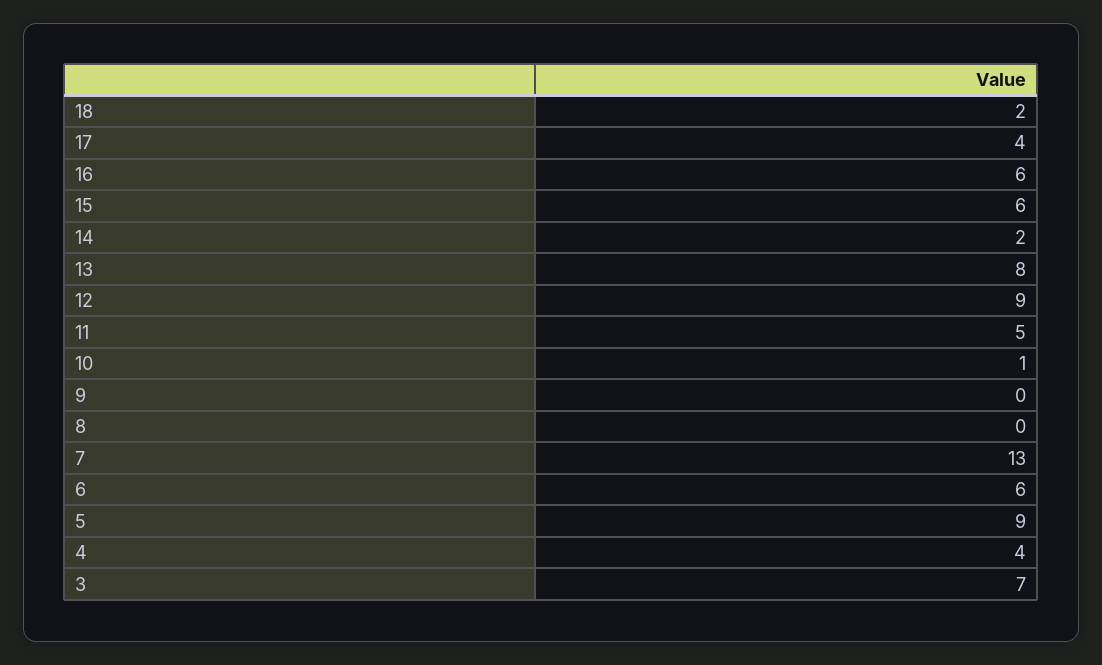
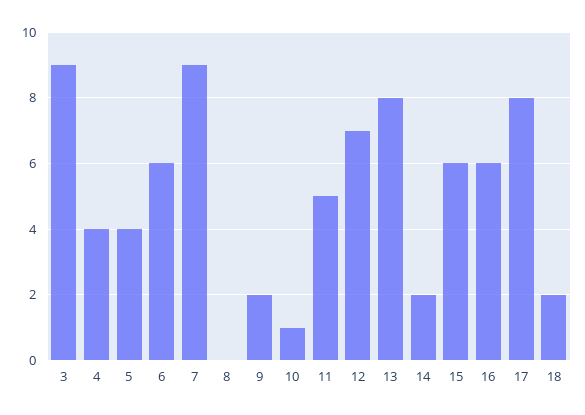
17: 4 -> 8
12: 9 -> 7
9: 0 -> 2
7: 13 -> 9
5: 9 -> 4
3: 7 -> 9

